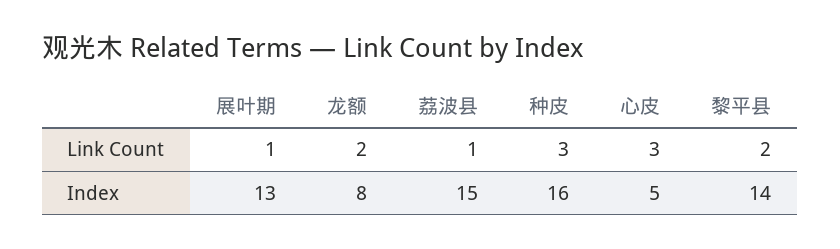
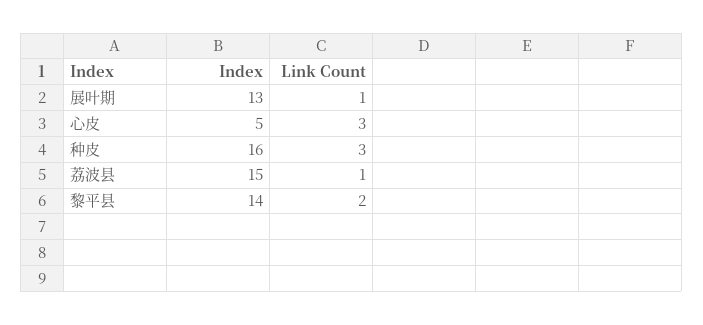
龙额, Link Count: 2 -> none
龙额, Index: 8 -> none

